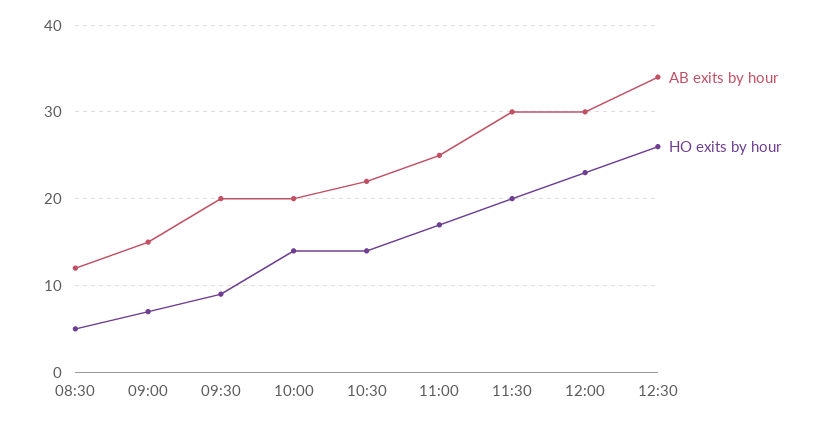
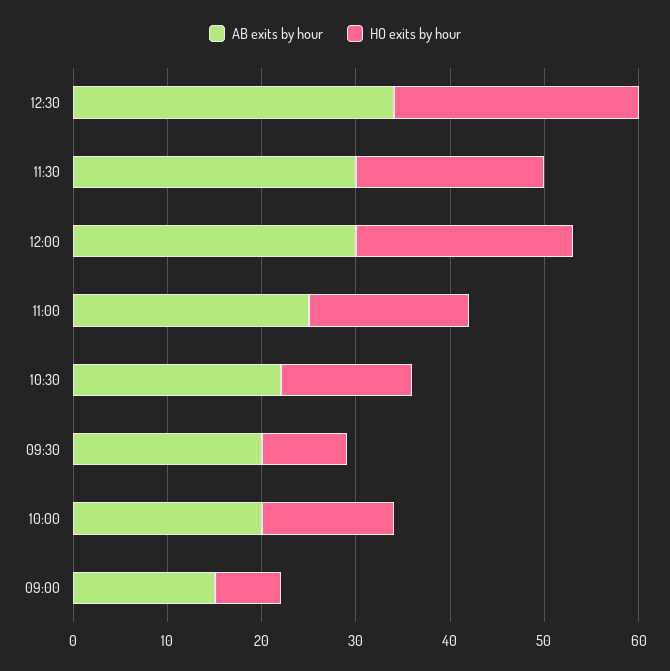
AB exits by hour, 08:30: 12 -> none
HO exits by hour, 08:30: 5 -> none

